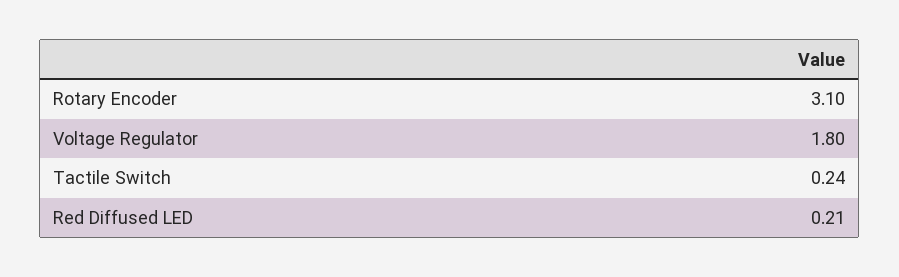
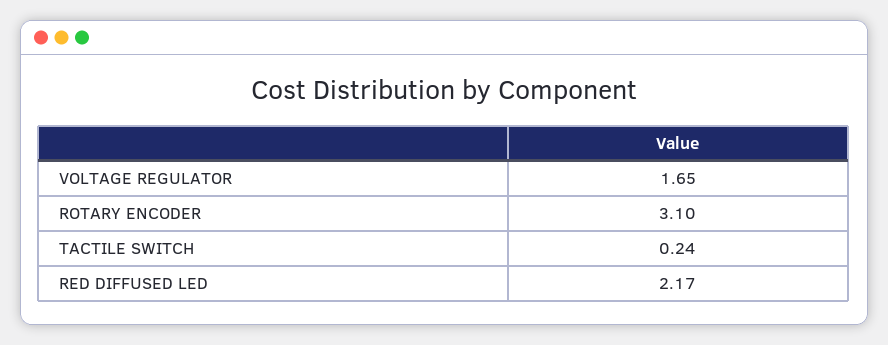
Voltage Regulator: 1.8 -> 1.65
Red Diffused LED: 0.21 -> 2.17

